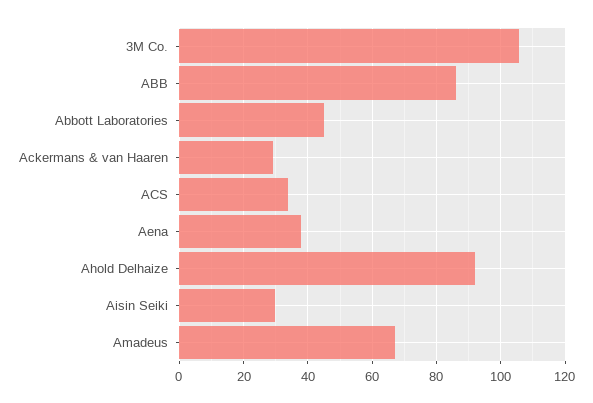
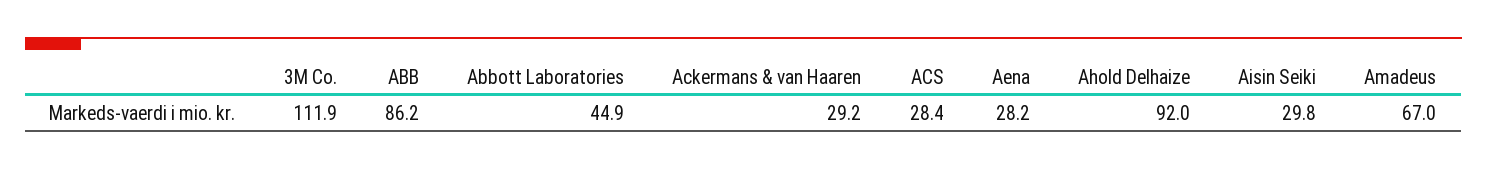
3M Co.: 106 -> 111.9
ACS: 34 -> 28.4
Aena: 38 -> 28.2

